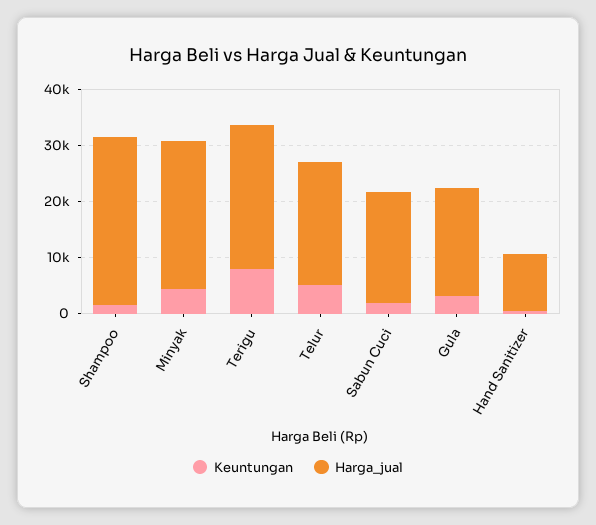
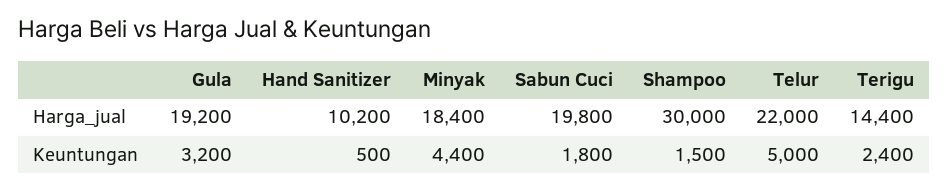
Harga_jual, Minyak: 26000 -> 18400
Keuntungan, Terigu: 8000 -> 2400
Harga_jual, Terigu: 26000 -> 14400

